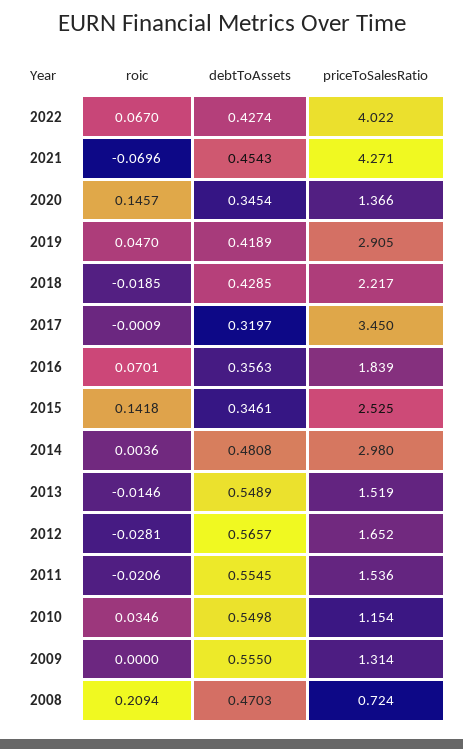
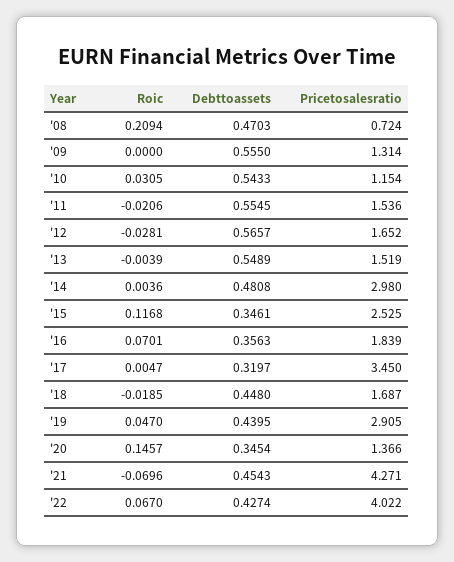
debtToAssets, 2019: 0.4189 -> 0.4395
debtToAssets, 2018: 0.4285 -> 0.448
priceToSalesRatio, 2018: 2.217 -> 1.687
roic, 2017: -0.0009 -> 0.0047
roic, 2015: 0.1418 -> 0.1168
roic, 2013: -0.0146 -> -0.0039
roic, 2010: 0.0346 -> 0.0305
debtToAssets, 2010: 0.5498 -> 0.5433

